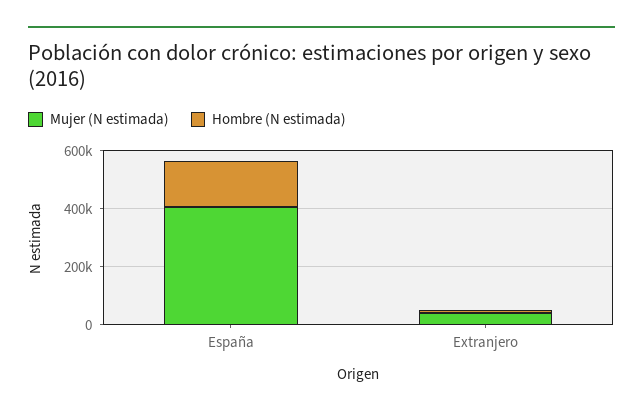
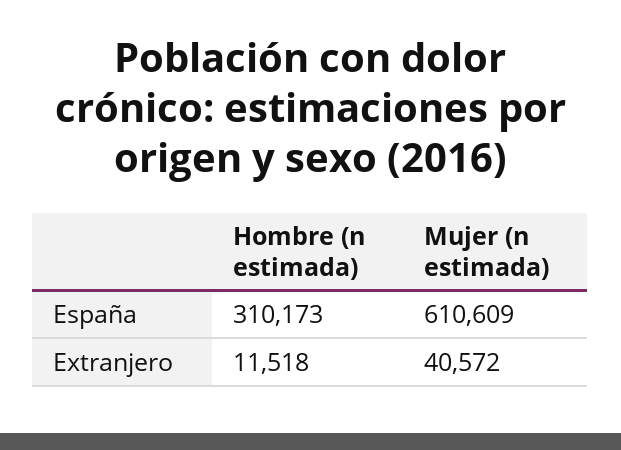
Mujer (N estimada), España: 400000 -> 610609
Hombre (N estimada), España: 150000 -> 310173

